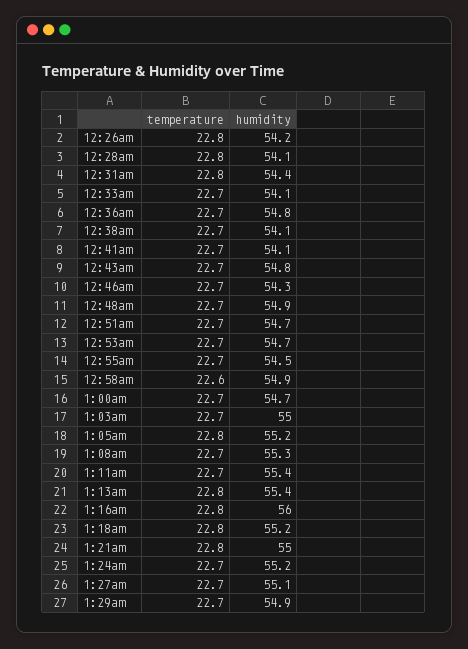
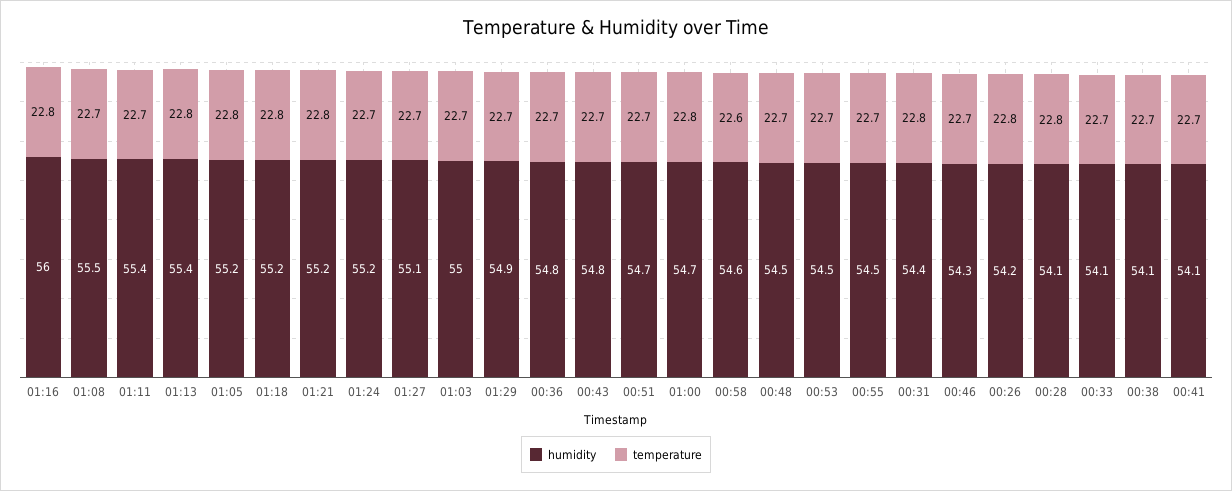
humidity, 12:48am: 54.9 -> 54.5
humidity, 12:53am: 54.7 -> 54.5
humidity, 12:58am: 54.9 -> 54.6
temperature, 1:00am: 22.7 -> 22.8
humidity, 1:08am: 55.3 -> 55.5
humidity, 1:21am: 55 -> 55.2

